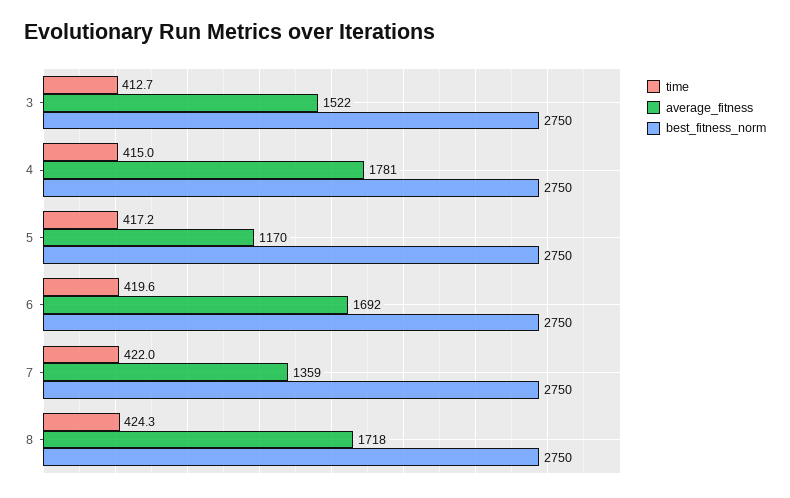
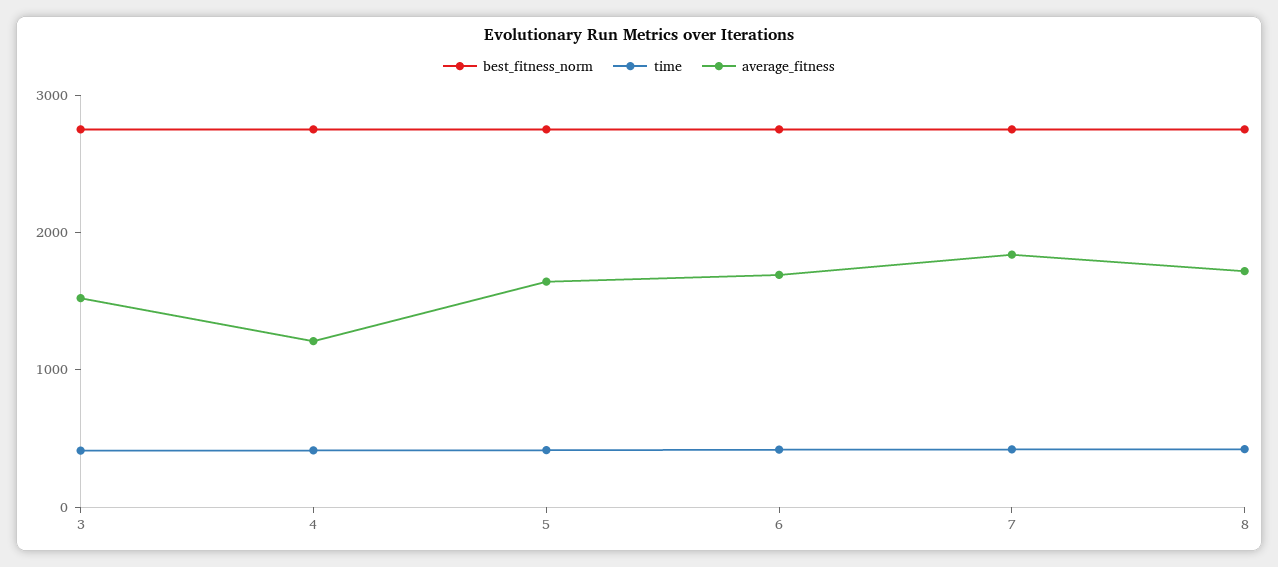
average_fitness, 4: 1781 -> 1200
average_fitness, 5: 1170 -> 1600
average_fitness, 7: 1359 -> 1800

